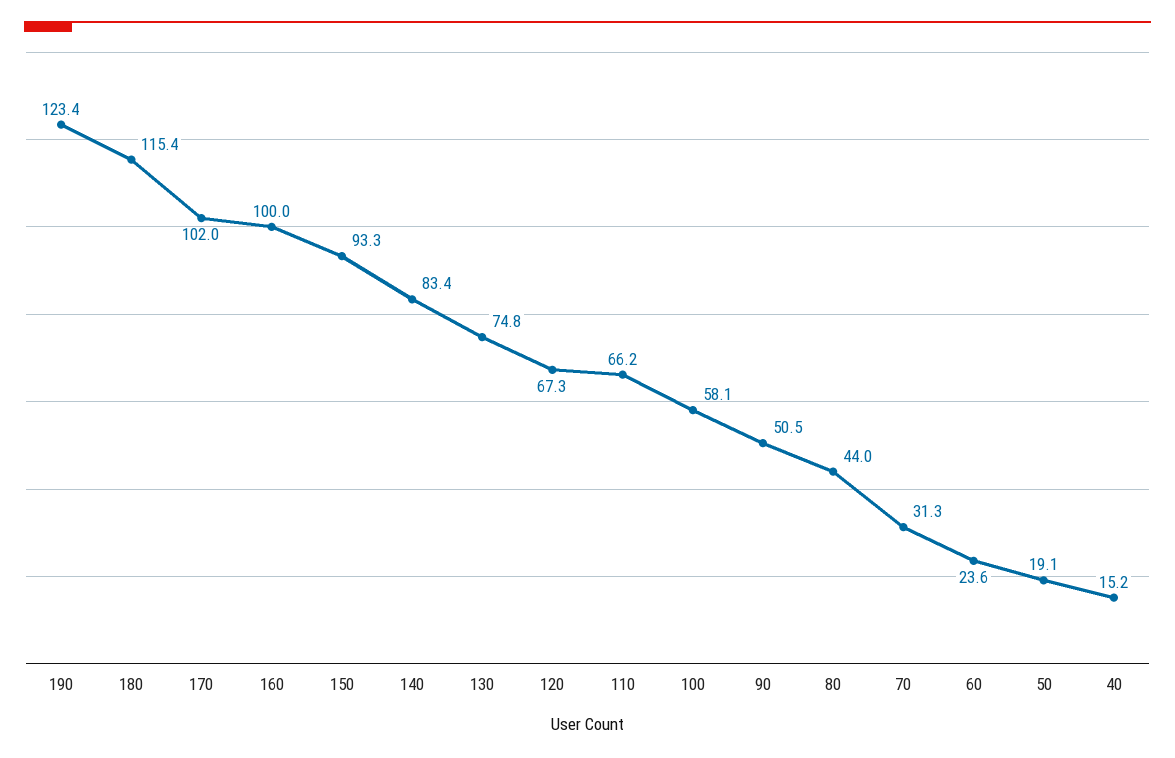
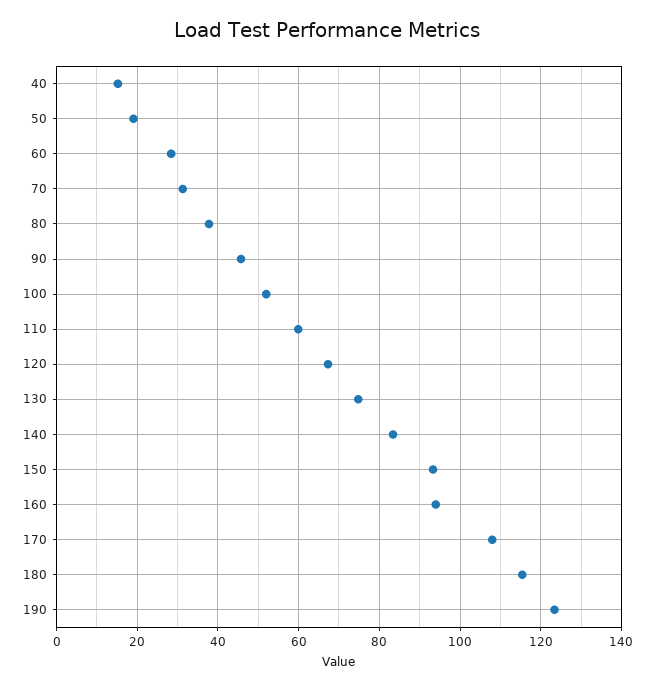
170: 102 -> 108
160: 100 -> 94
110: 66.2 -> 60
100: 58.1 -> 52
90: 50.5 -> 46
80: 44 -> 38
60: 23.6 -> 28

